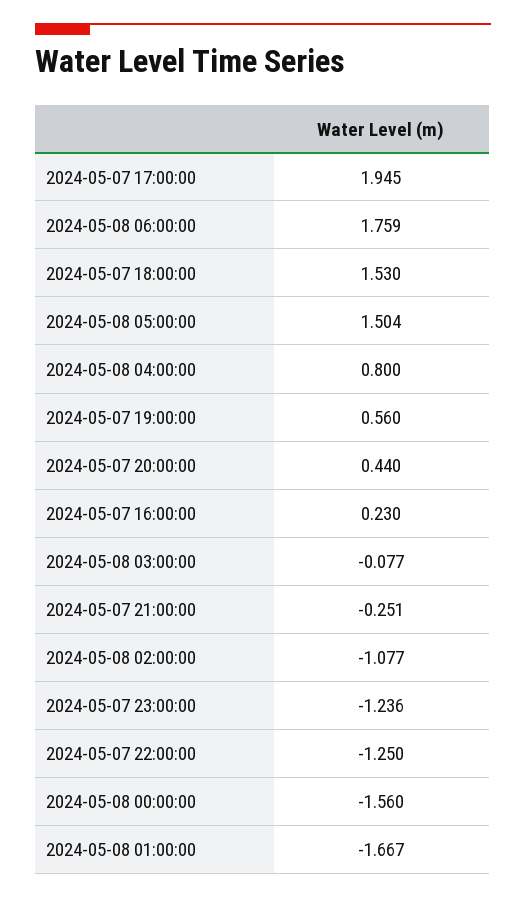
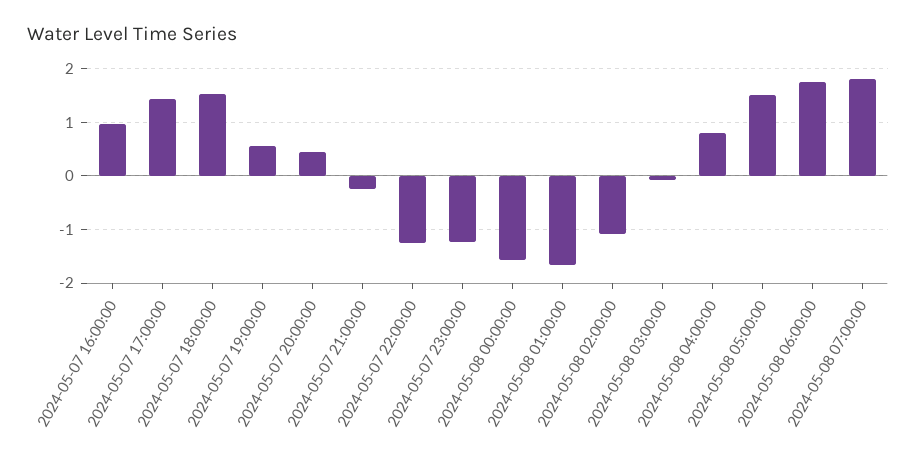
2024-05-07 17:00:00: 1.945 -> 1.4
2024-05-07 16:00:00: 0.23 -> 1
2024-05-08 07:00:00: none -> 1.8

